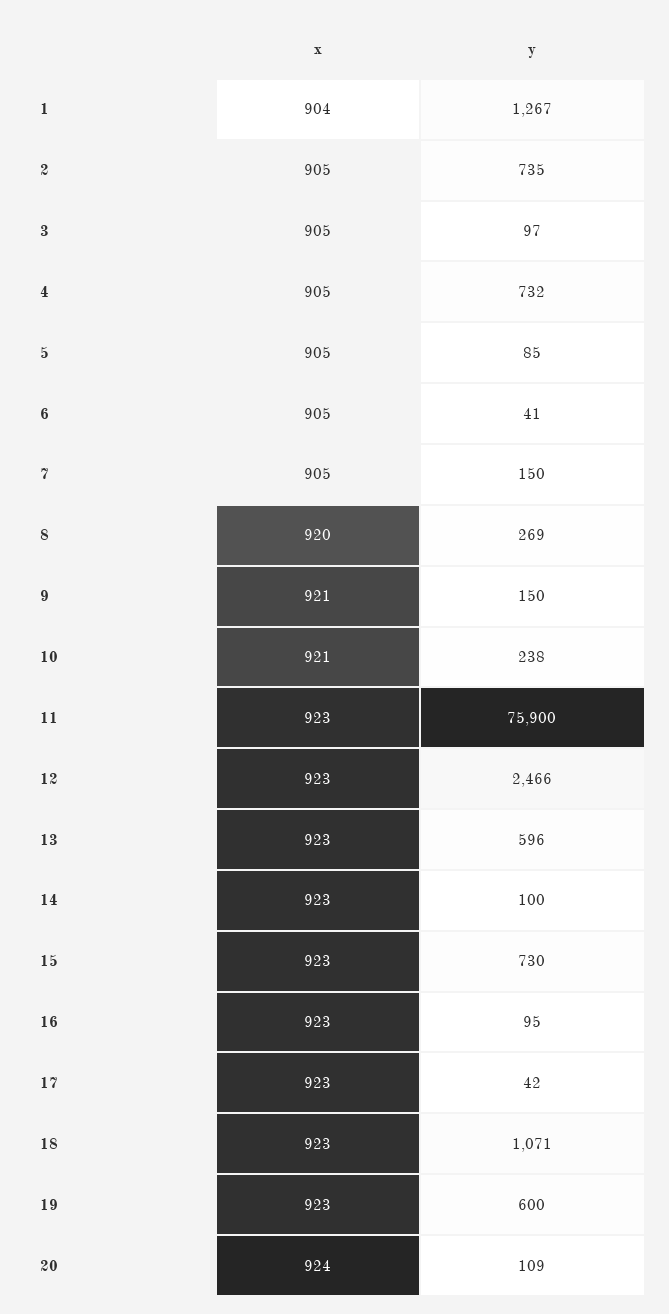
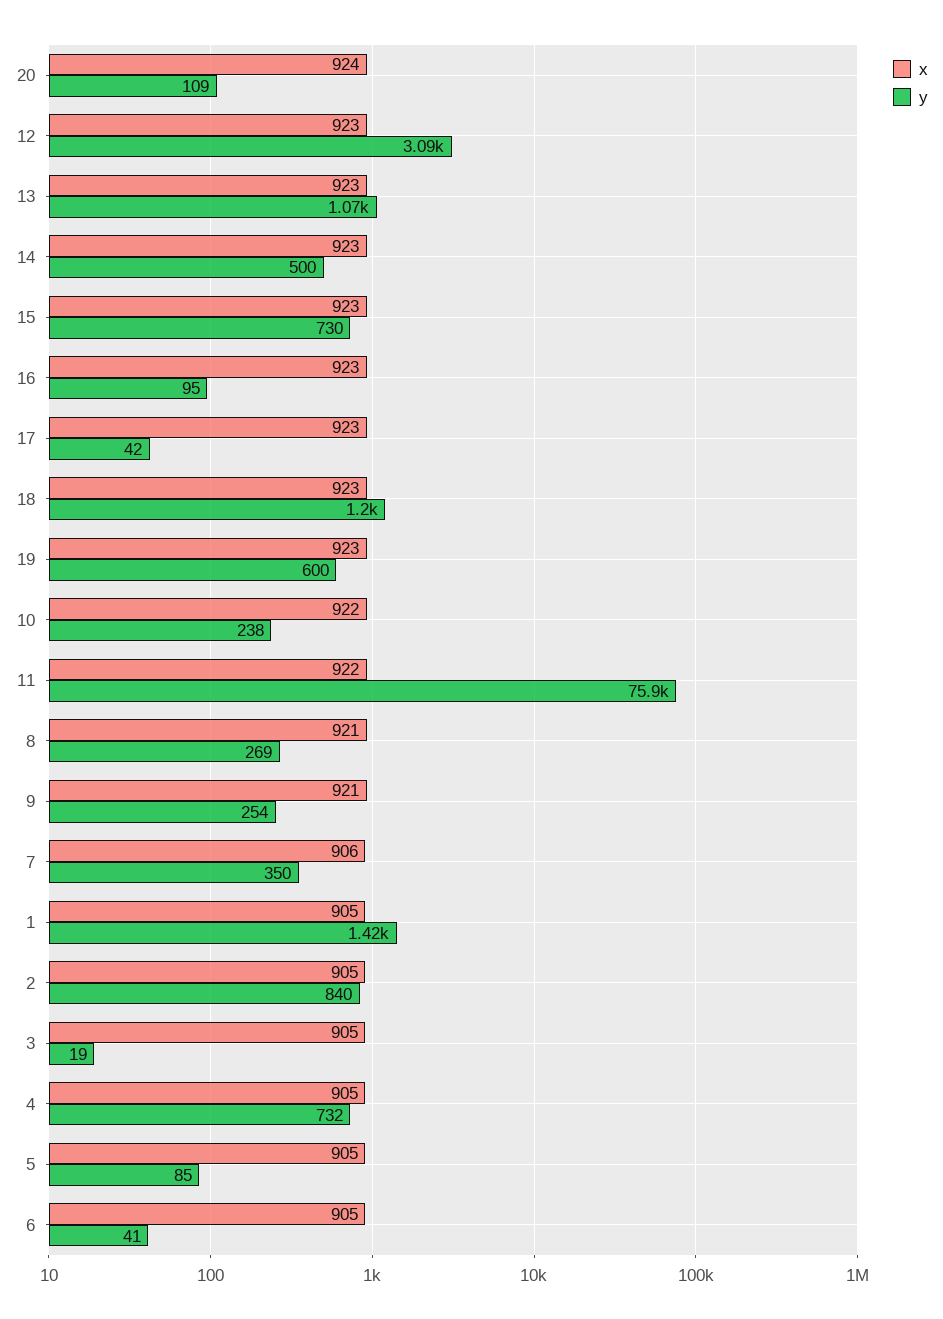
x, 1: 904 -> 905
y, 1: 1267 -> 1420
y, 2: 735 -> 840
y, 3: 97 -> 19
x, 7: 905 -> 906
y, 7: 150 -> 350
x, 8: 920 -> 921
y, 9: 150 -> 254
x, 10: 921 -> 922
x, 11: 923 -> 922
y, 12: 2466 -> 3090
y, 13: 596 -> 1070
y, 14: 100 -> 500
y, 18: 1071 -> 1200

